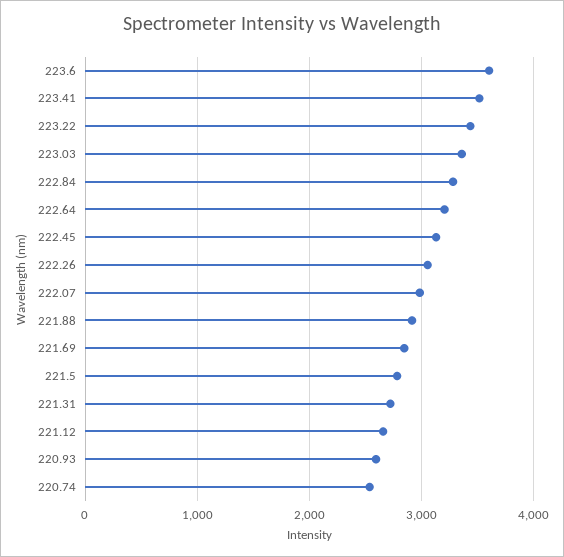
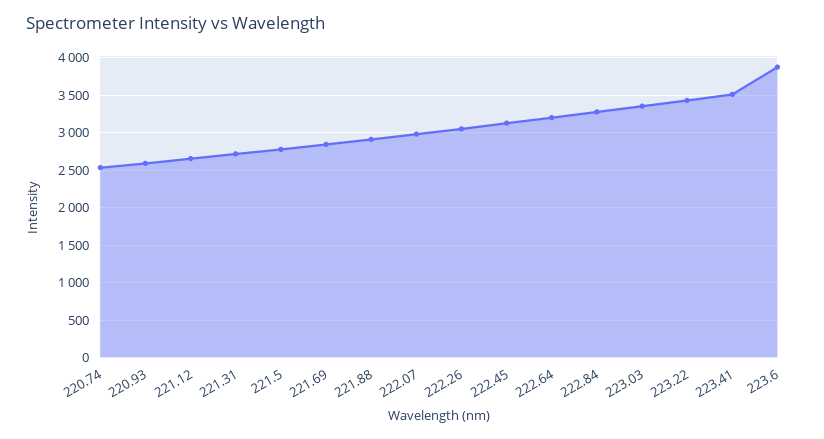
223.6: 3600 -> 3900

